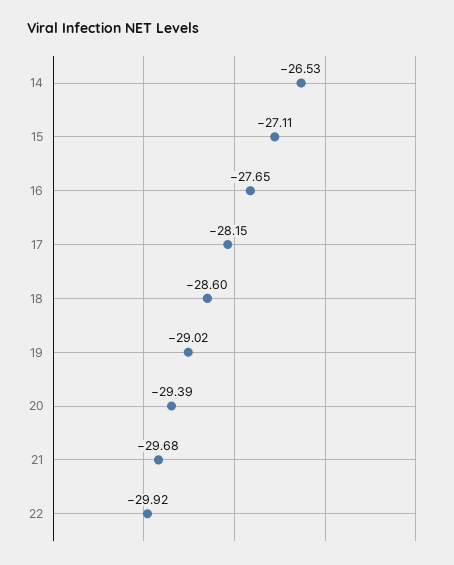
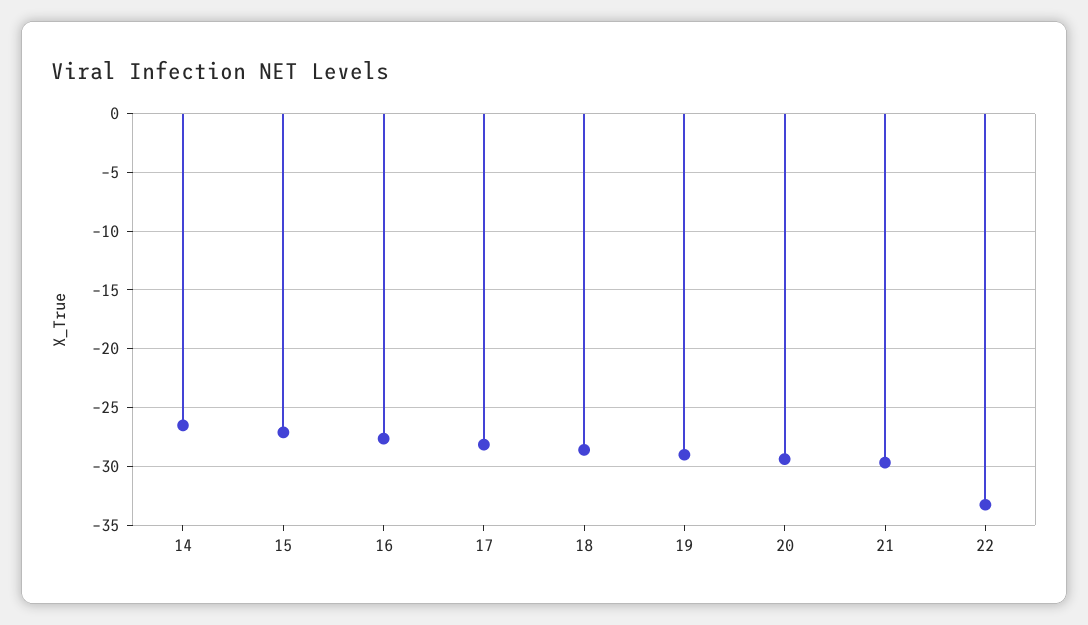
22: -29.92 -> -33

